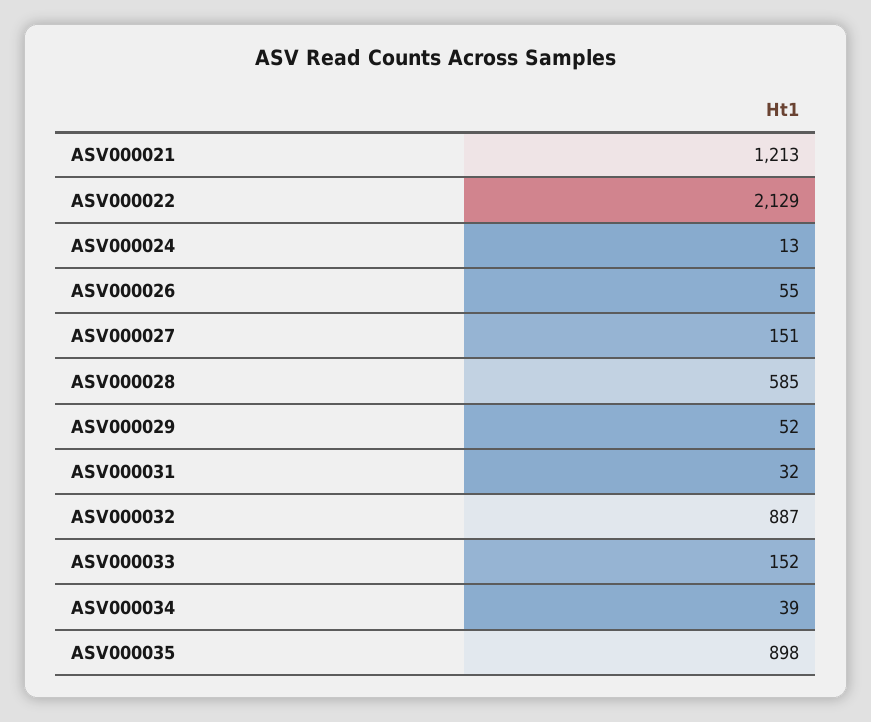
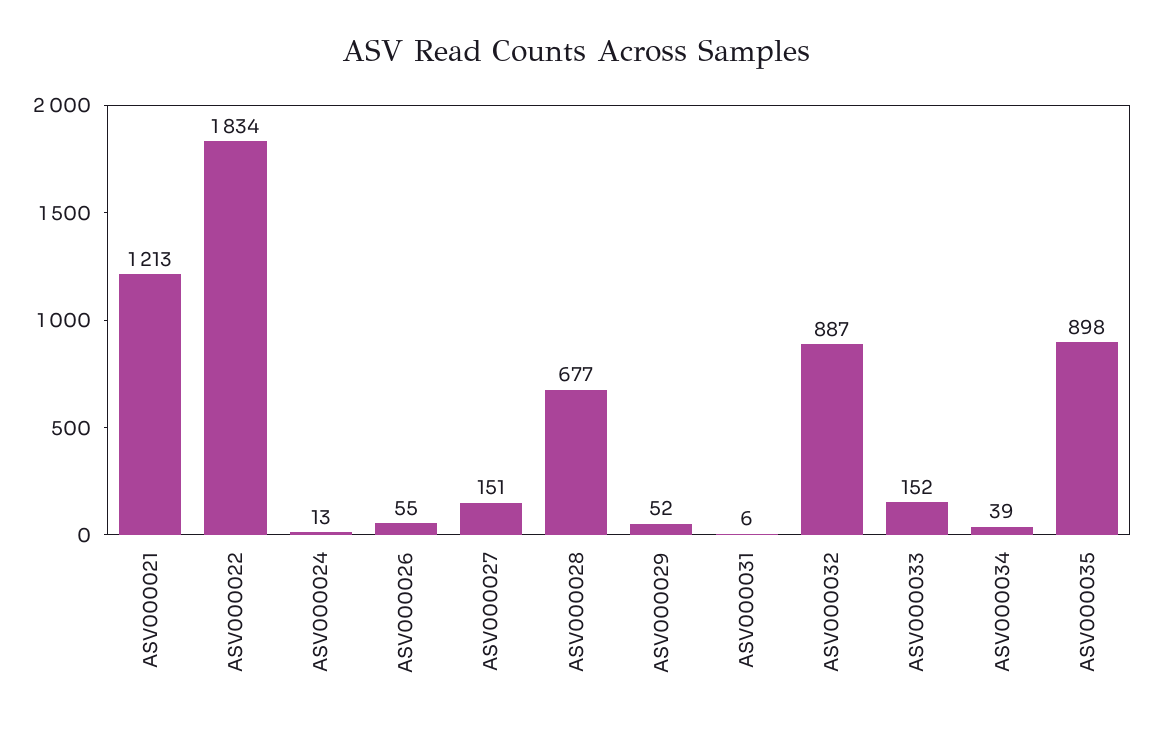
ASV000022: 2129 -> 1834
ASV000028: 585 -> 677
ASV000031: 32 -> 6

